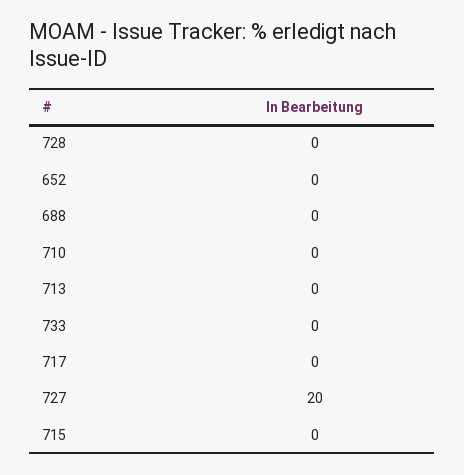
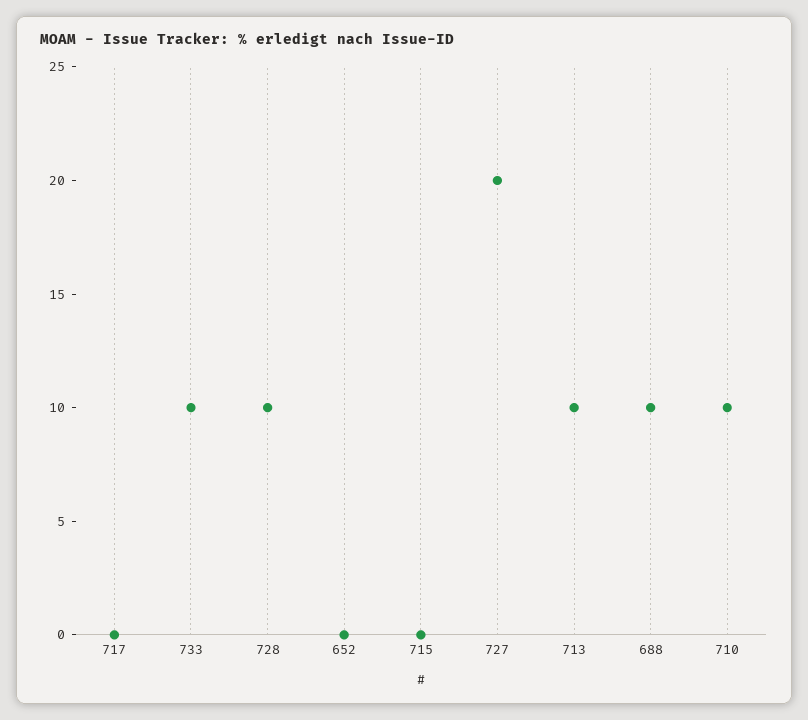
728: 0 -> 10
688: 0 -> 10
710: 0 -> 10
713: 0 -> 10
733: 0 -> 10

